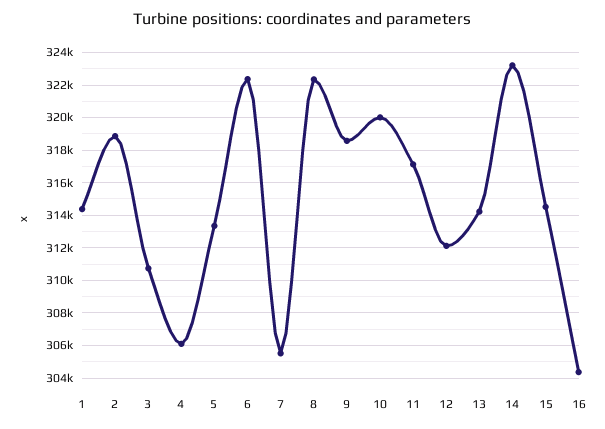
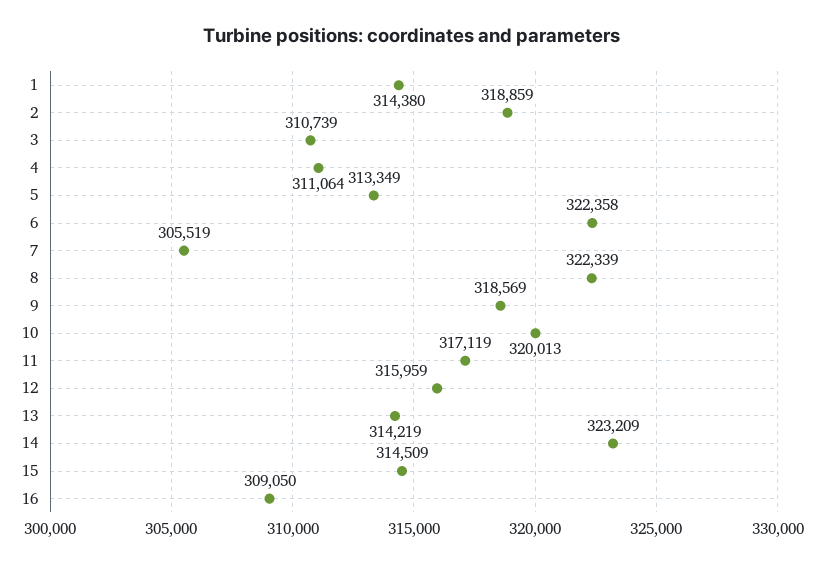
4: 306000 -> 311064
12: 312000 -> 315959
16: 304500 -> 309050

